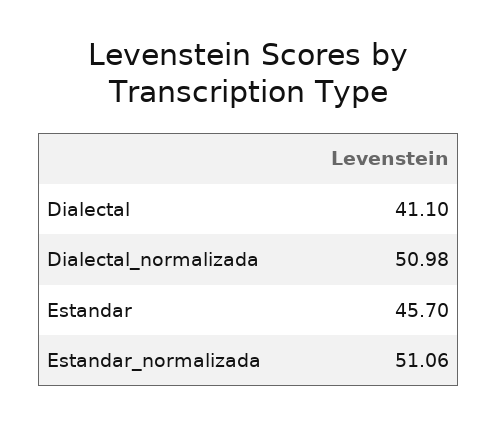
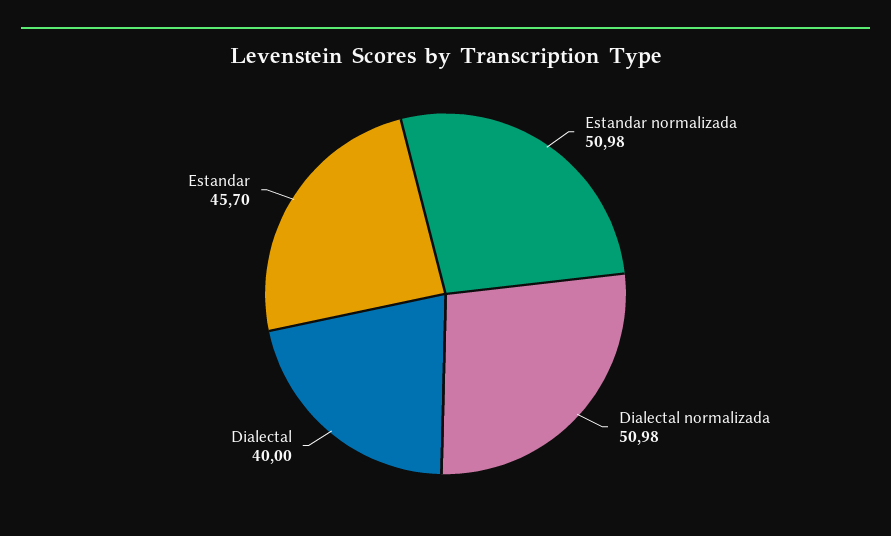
Dialectal: 41.1 -> 40
Estandar_normalizada: 51.06 -> 50.98

